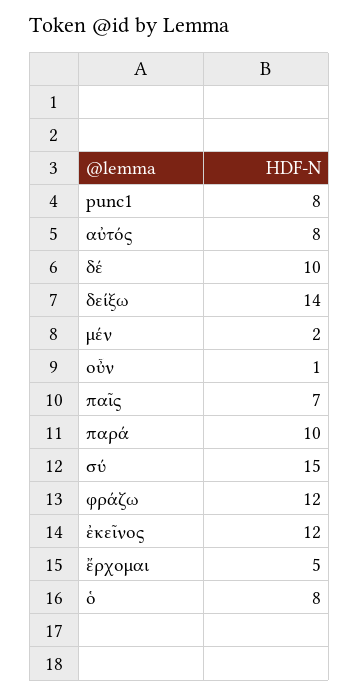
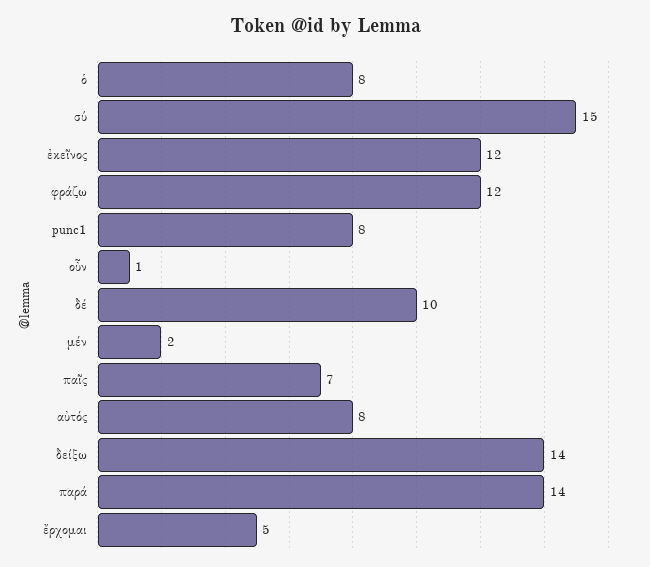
παρά: 10 -> 14

